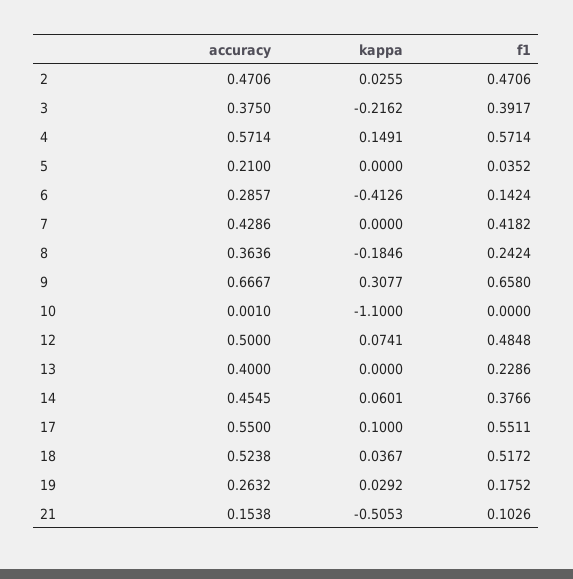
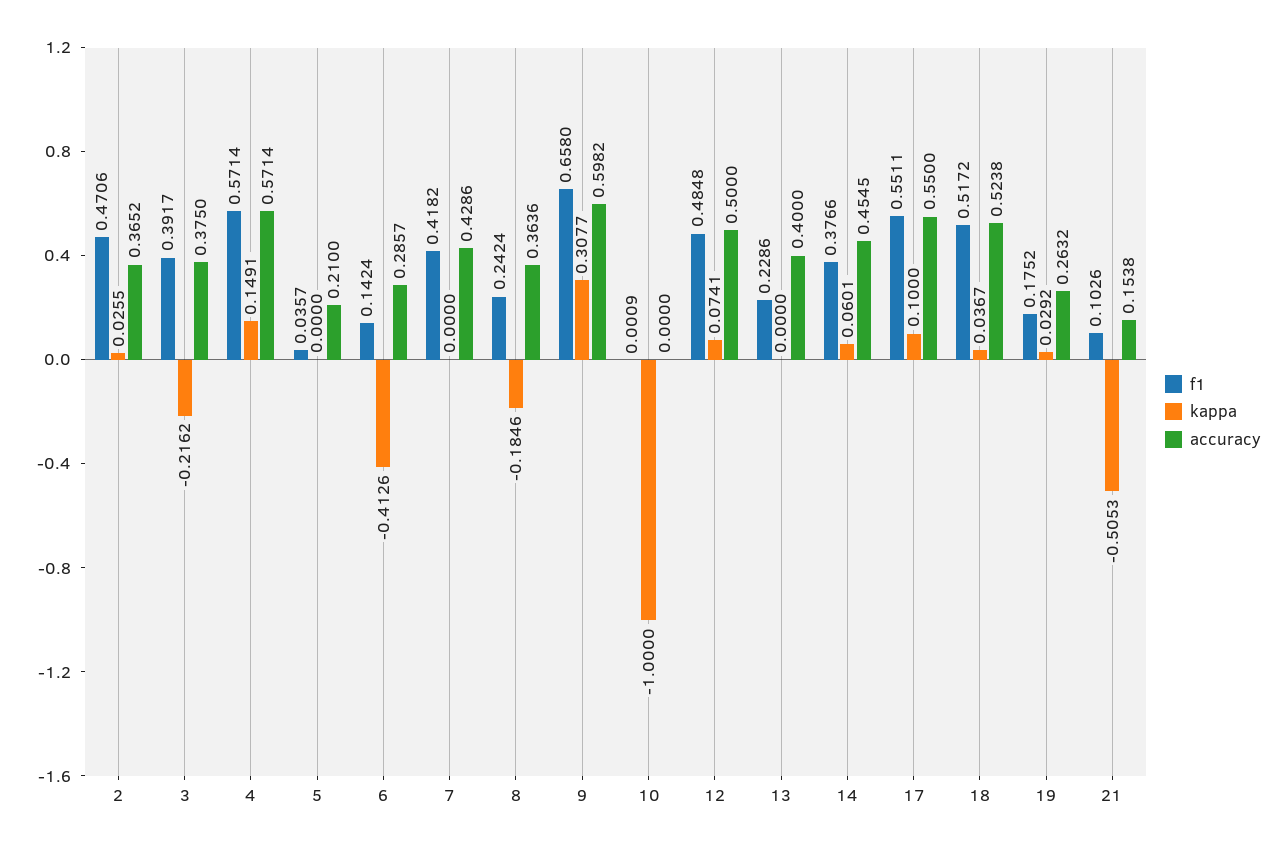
accuracy, 2: 0.4706 -> 0.3652
f1, 5: 0.0352 -> 0.0357
accuracy, 9: 0.6667 -> 0.5982
accuracy, 10: 0.001 -> 0
kappa, 10: -1.1 -> -1
f1, 10: 0 -> 0.0009

